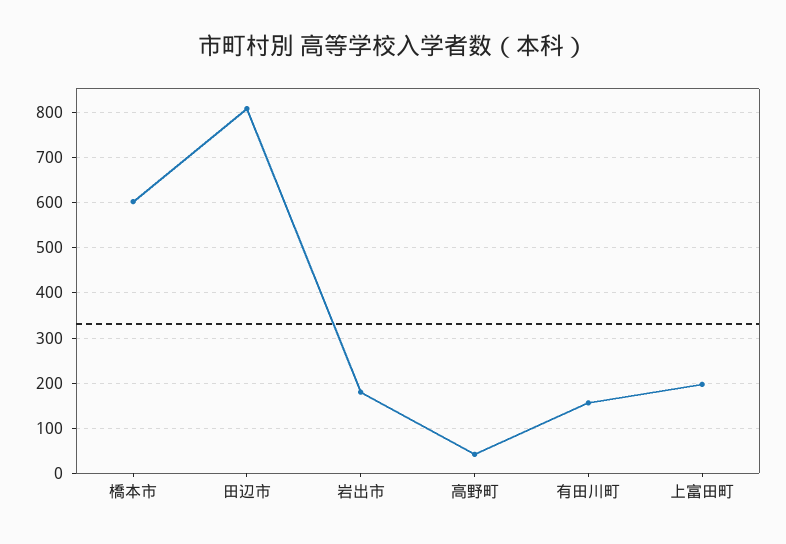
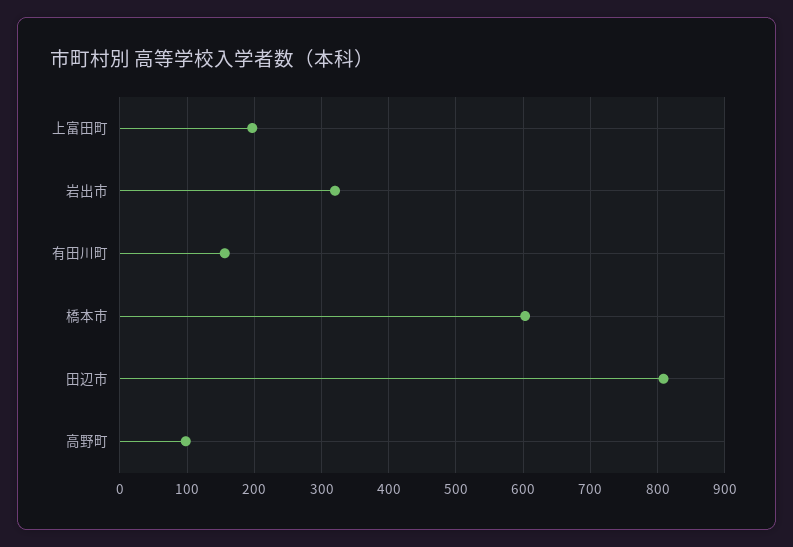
岩出市: 180 -> 320
高野町: 40 -> 100

